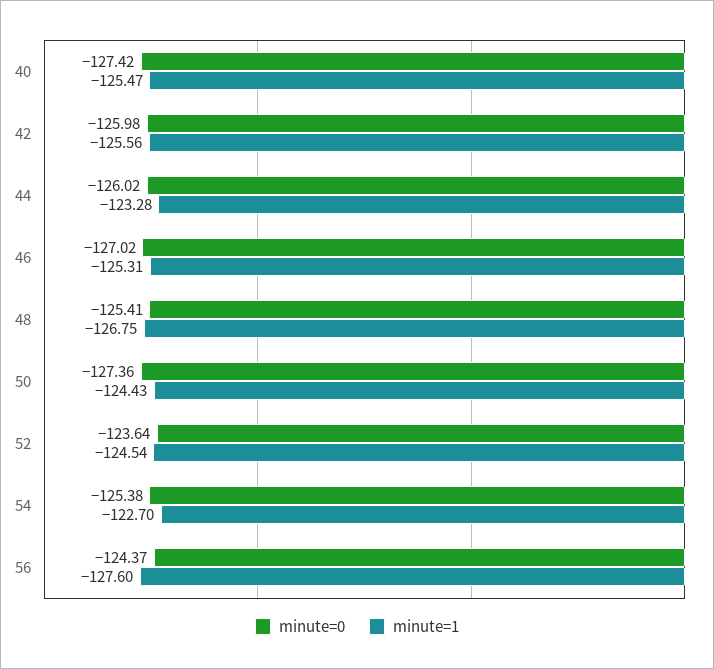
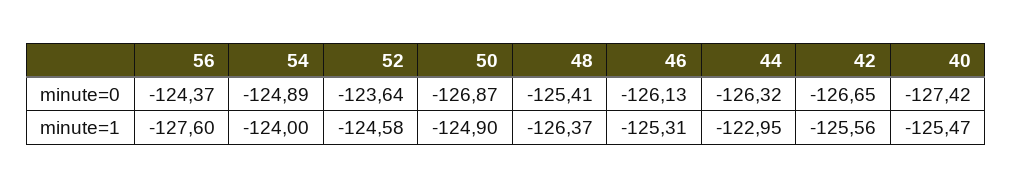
minute=0, 42: -125.98 -> -126.65
minute=0, 44: -126.02 -> -126.32
minute=1, 44: -123.28 -> -122.95
minute=0, 46: -127.02 -> -126.13
minute=1, 48: -126.75 -> -126.37
minute=0, 50: -127.36 -> -126.87
minute=1, 50: -124.43 -> -124.9
minute=1, 52: -124.54 -> -124.58
minute=0, 54: -125.38 -> -124.89
minute=1, 54: -122.7 -> -124

